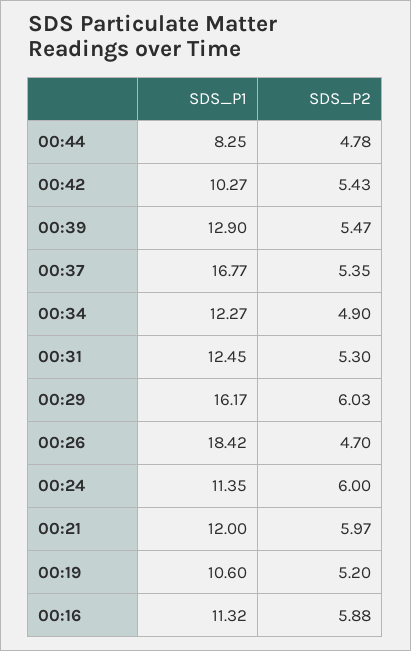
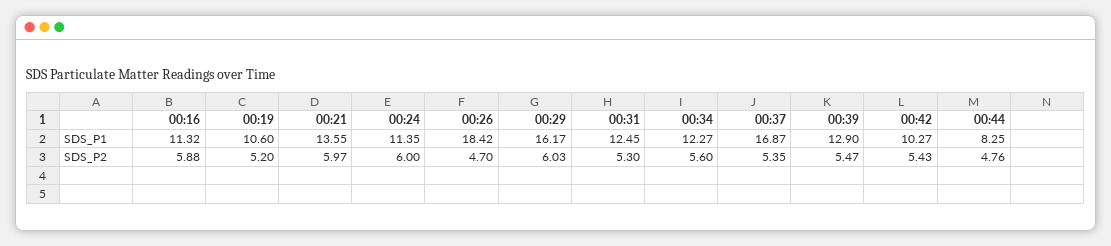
SDS_P2, 00:44: 4.78 -> 4.76
SDS_P1, 00:37: 16.77 -> 16.87
SDS_P2, 00:34: 4.9 -> 5.6
SDS_P1, 00:21: 12 -> 13.55

